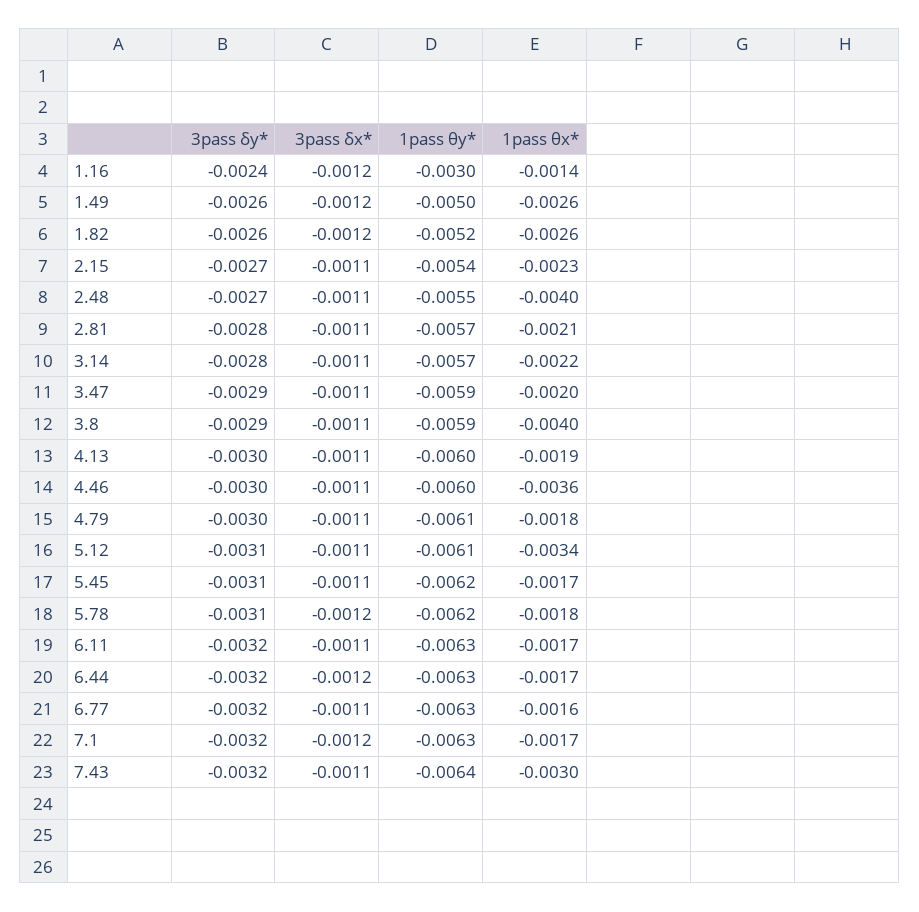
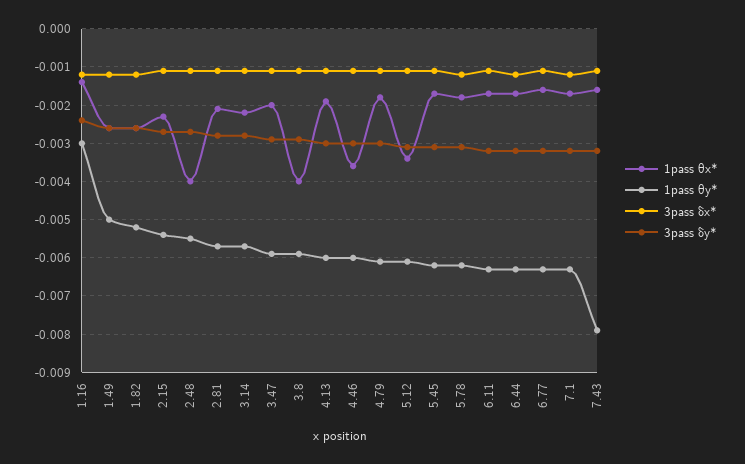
1pass θy*, 7.43: -0.0064 -> -0.008
1pass θx*, 7.43: -0.003 -> -0.0015

